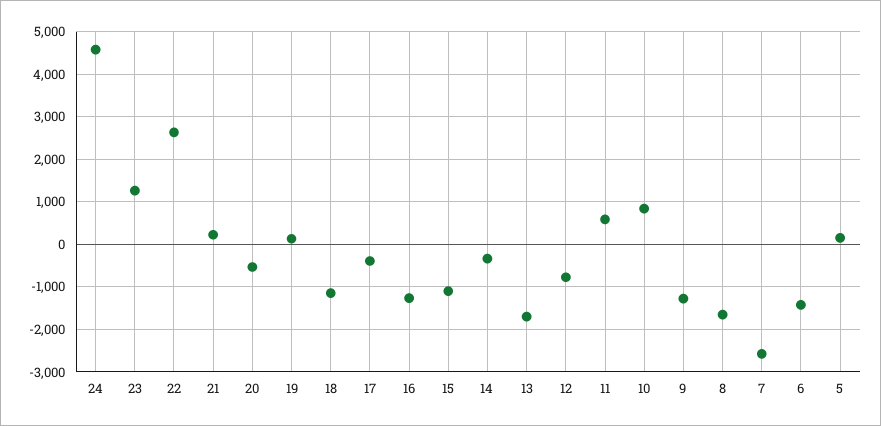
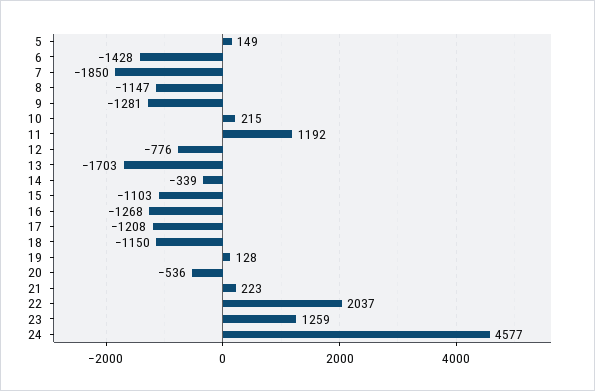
22: 2600 -> 2037
17: -400 -> -1208
11: 600 -> 1192
10: 800 -> 215
8: -1600 -> -1147
7: -2600 -> -1850

